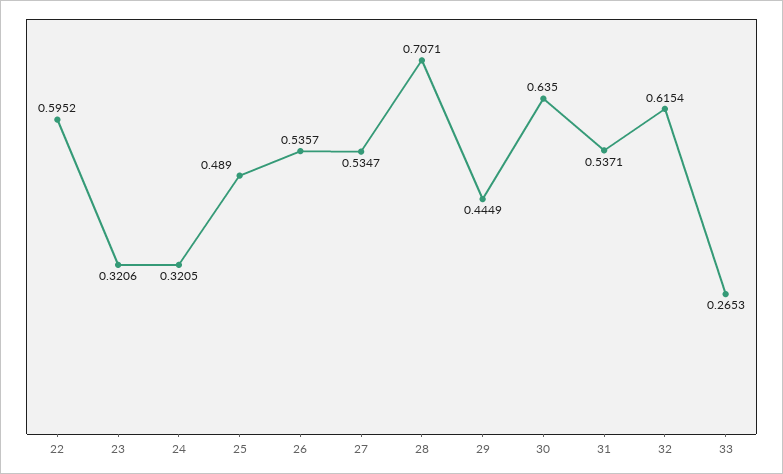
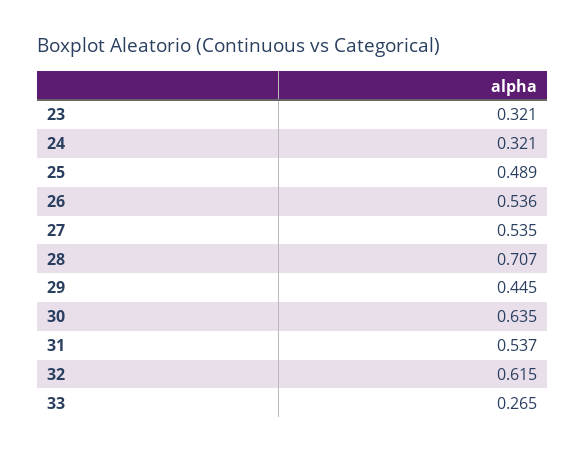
22: 0.5952 -> none

